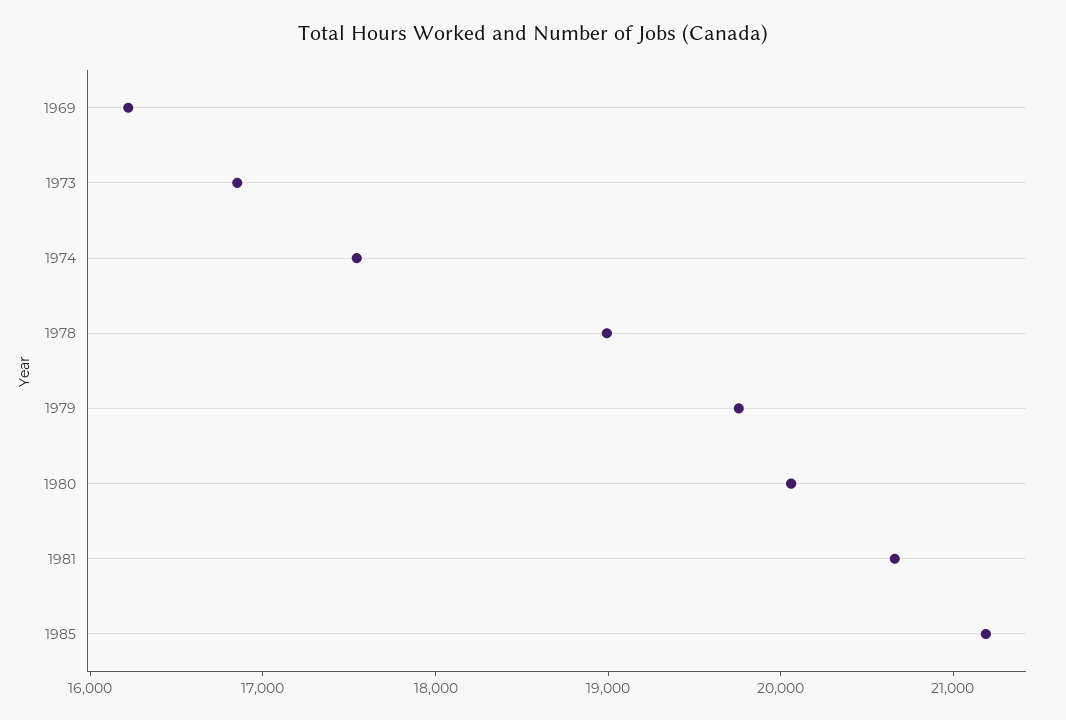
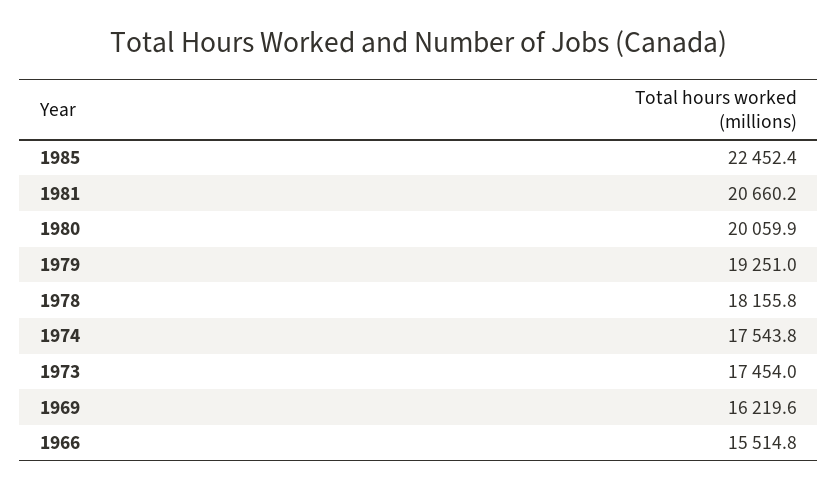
1973: 16800 -> 17454
1978: 19000 -> 18155.8
1979: 19800 -> 19251
1985: 21200 -> 22452.4
1966: none -> 15514.8

